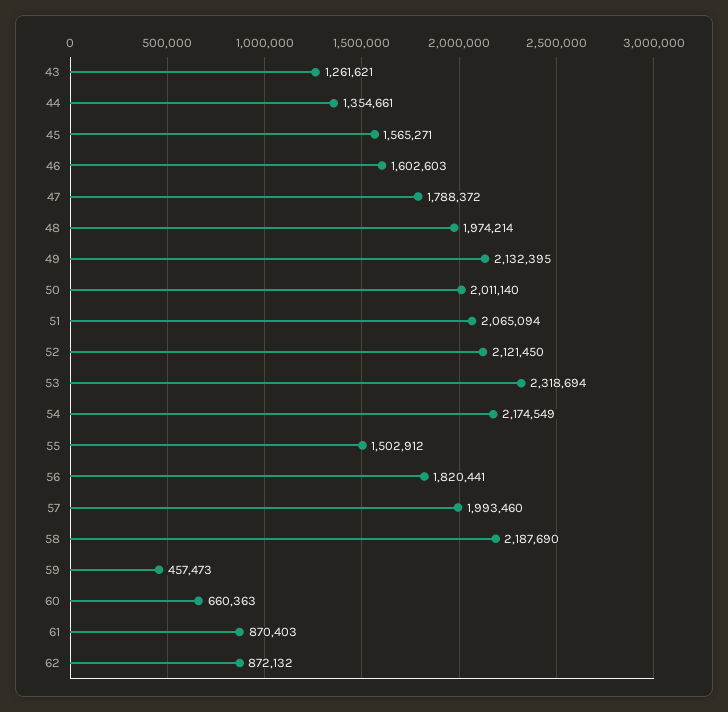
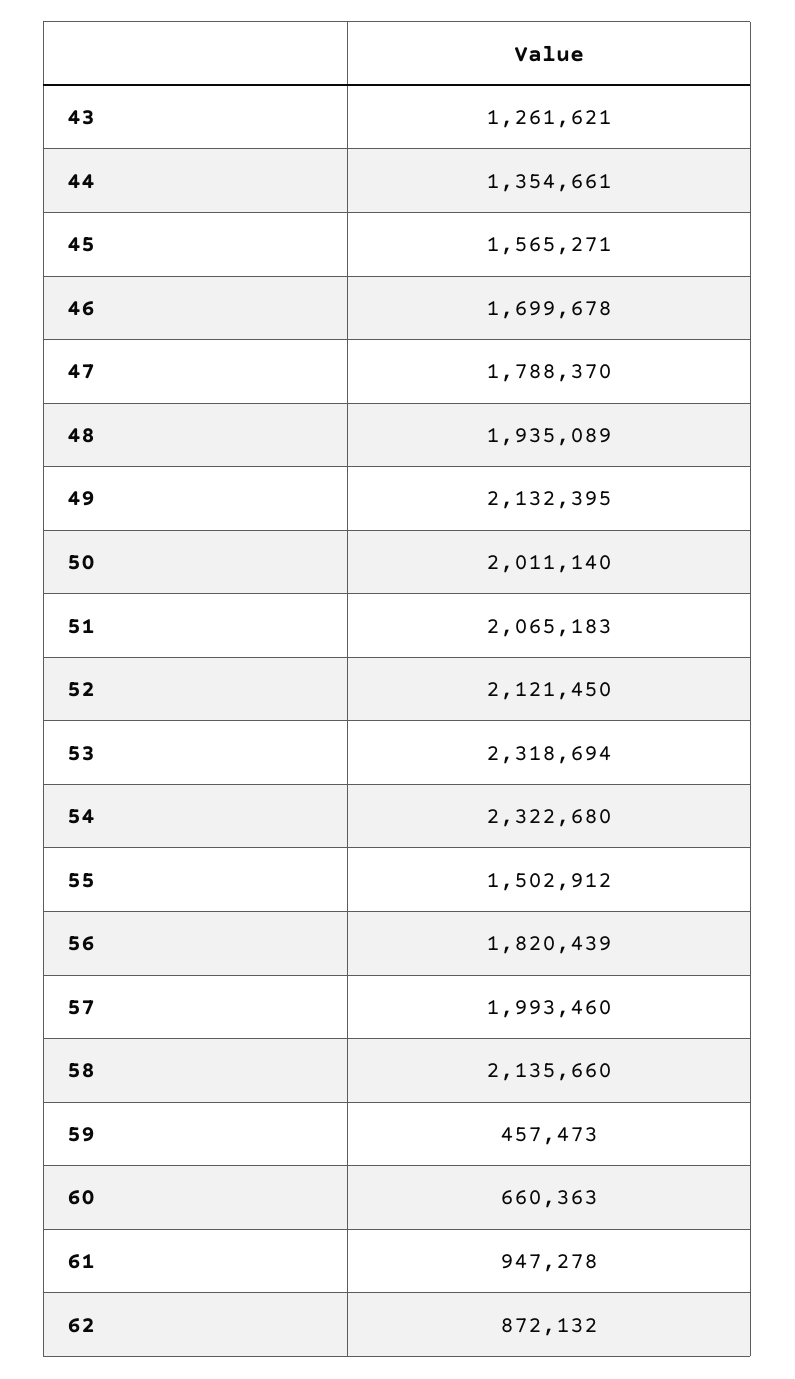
46: 1602603 -> 1699678
47: 1788372 -> 1788370
48: 1974214 -> 1935089
51: 2065094 -> 2065183
54: 2174549 -> 2322680
56: 1820441 -> 1820439
58: 2187690 -> 2135660
61: 870403 -> 947278

